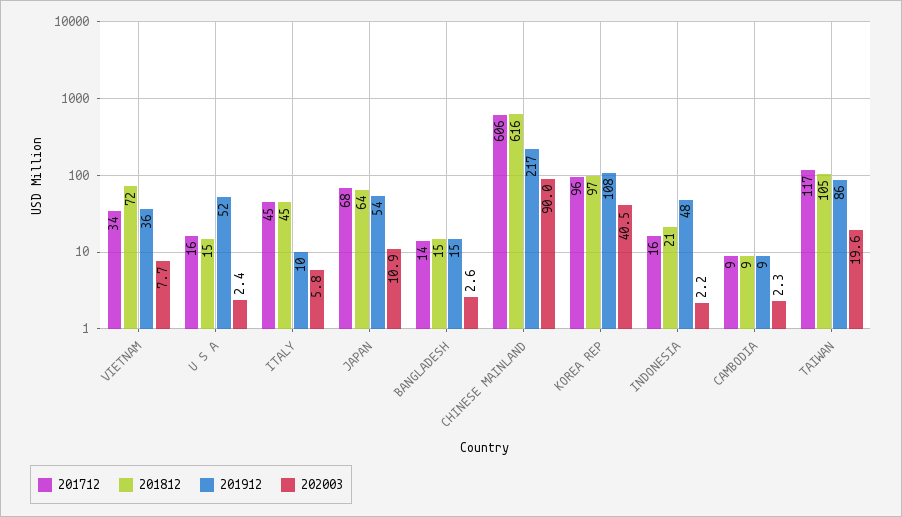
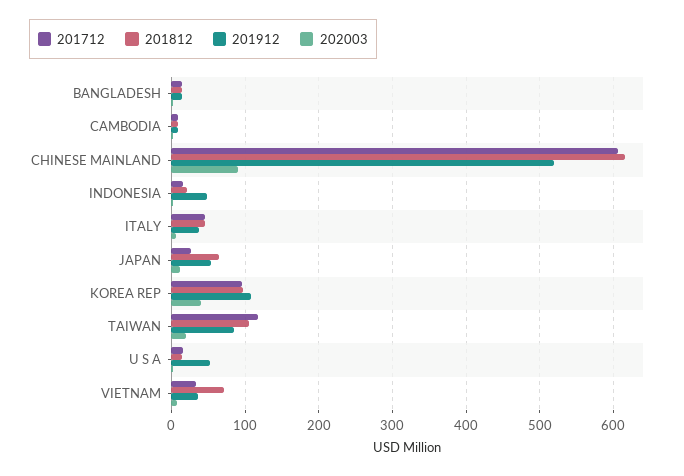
201912, ITALY: 10 -> 40
201712, JAPAN: 68 -> 30
201912, CHINESE MAINLAND: 217 -> 520

